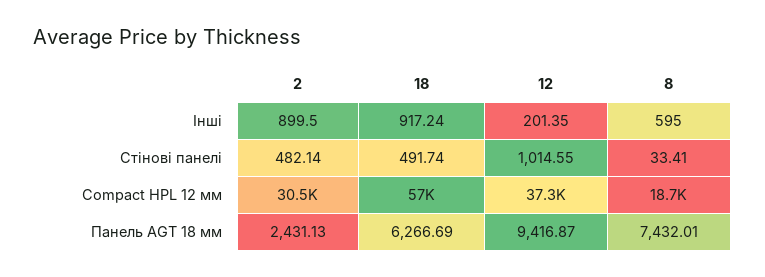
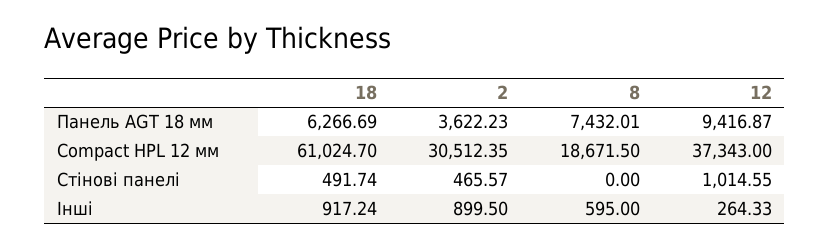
12, Інші: 201.35 -> 264.33
2, Стінові панелі: 482.14 -> 465.57
8, Стінові панелі: 33.41 -> 0
18, Compact HPL 12 мм: 57000 -> 61024.7
2, Панель AGT 18 мм: 2431.13 -> 3622.23

